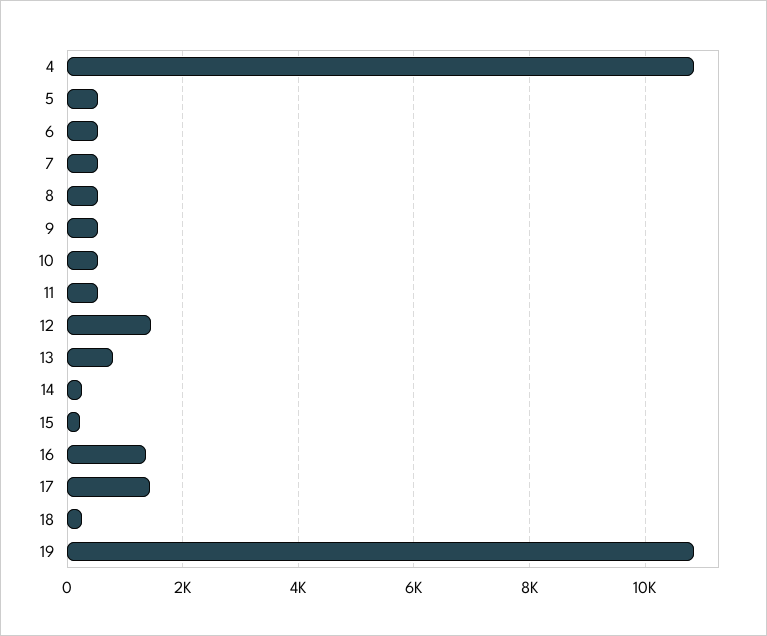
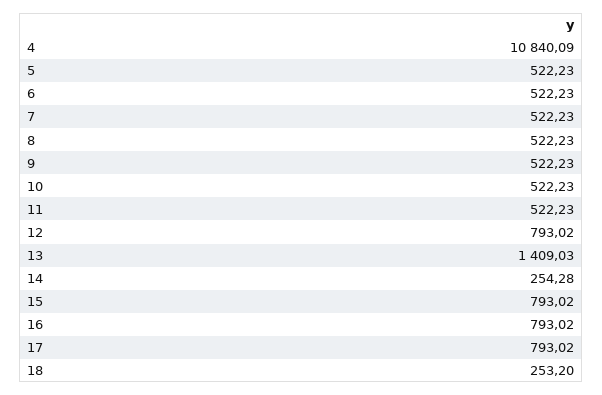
12: 1400 -> 793.02
13: 800 -> 1409.03
15: 200 -> 793.02
16: 1400 -> 793.02
17: 1400 -> 793.02
19: 10800 -> none

